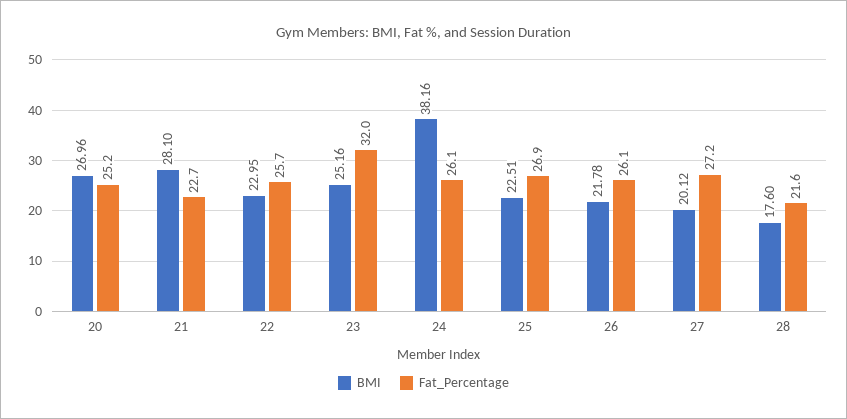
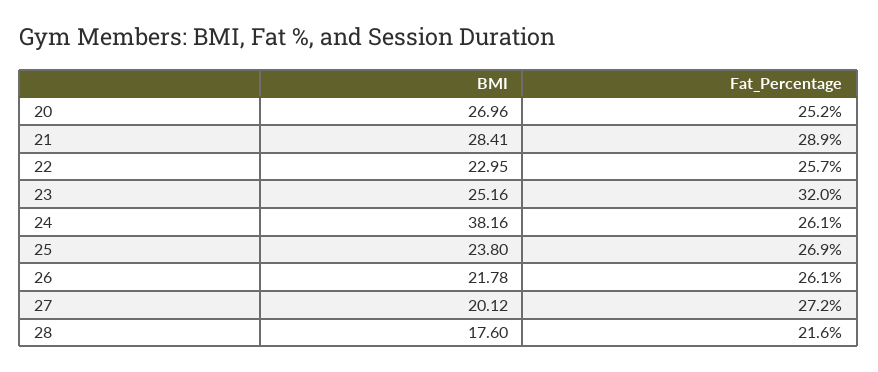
BMI, 21: 28.1 -> 28.41
Fat_Percentage, 21: 22.7 -> 28.9
BMI, 25: 22.51 -> 23.8

